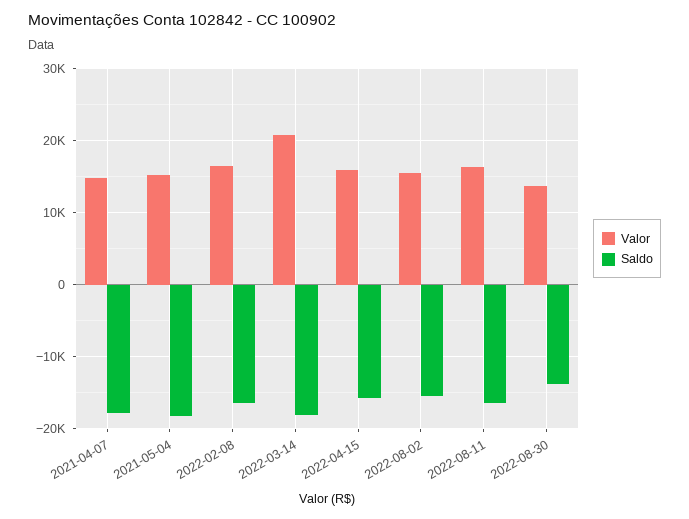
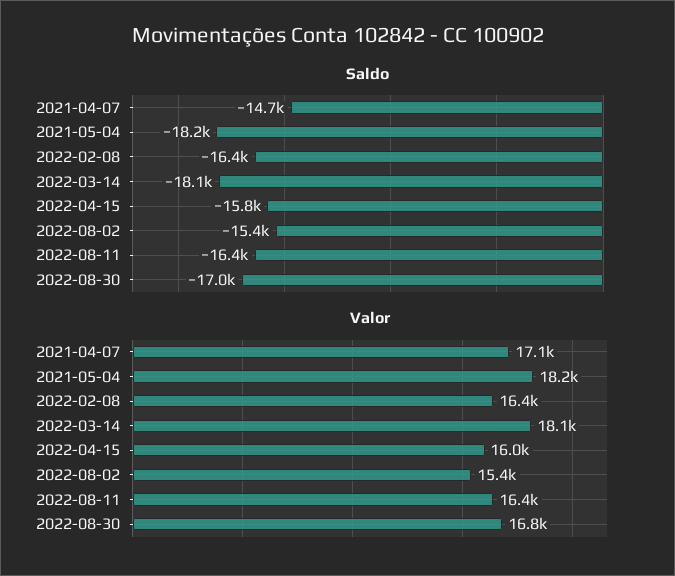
Valor, 2021-04-07: 15000 -> 17100
Saldo, 2021-04-07: -18000 -> -14700
Valor, 2021-05-04: 15000 -> 18200
Valor, 2022-03-14: 21000 -> 18100
Valor, 2022-08-30: 14000 -> 16800
Saldo, 2022-08-30: -14000 -> -17000

